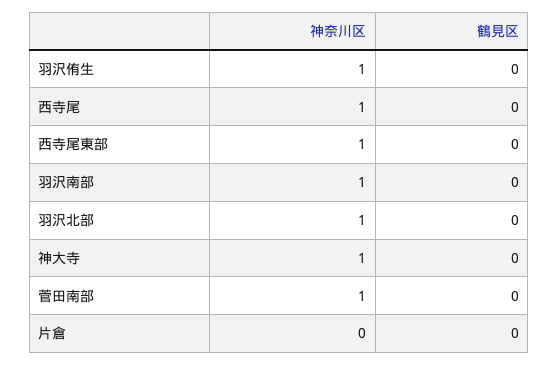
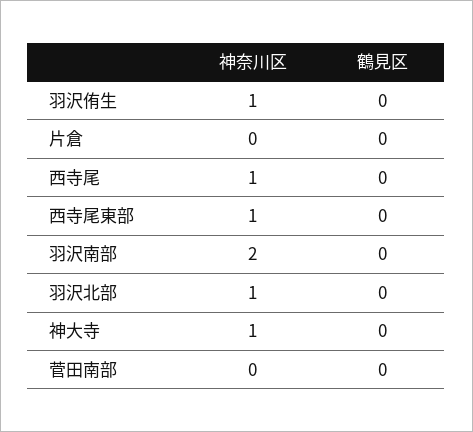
神奈川区, 羽沢南部: 1 -> 2
神奈川区, 菅田南部: 1 -> 0

